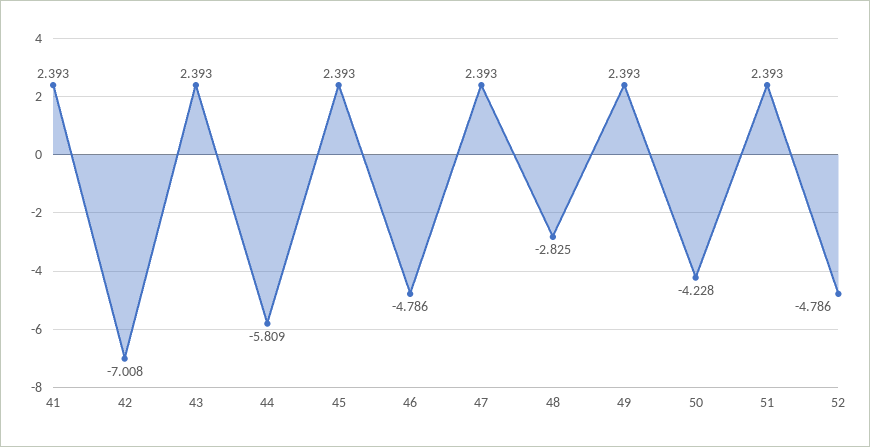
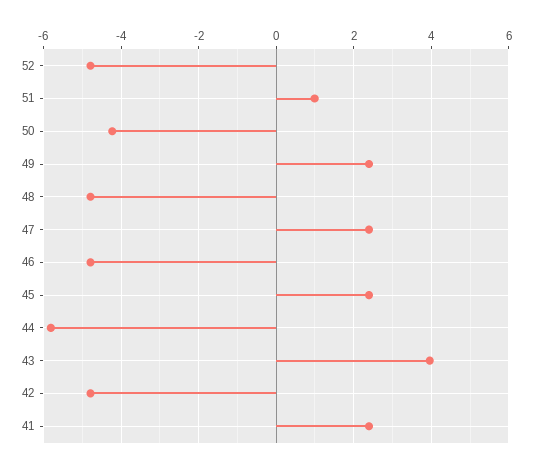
42: -7.008 -> -4.8
43: 2.393 -> 4
48: -2.825 -> -4.8
51: 2.393 -> 1

